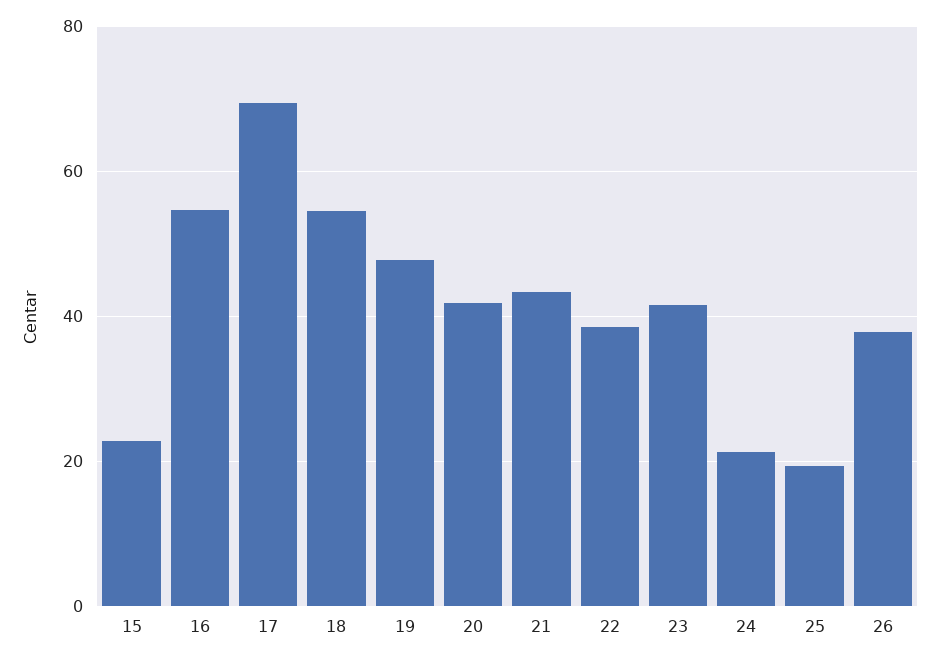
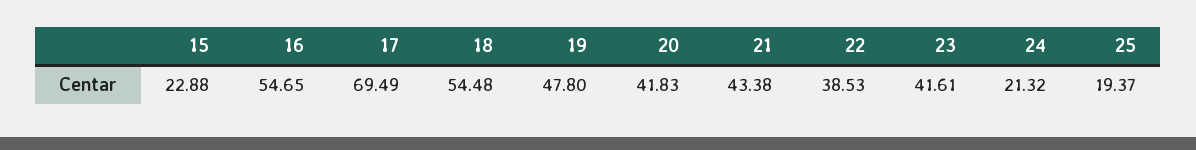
26: 38 -> none

